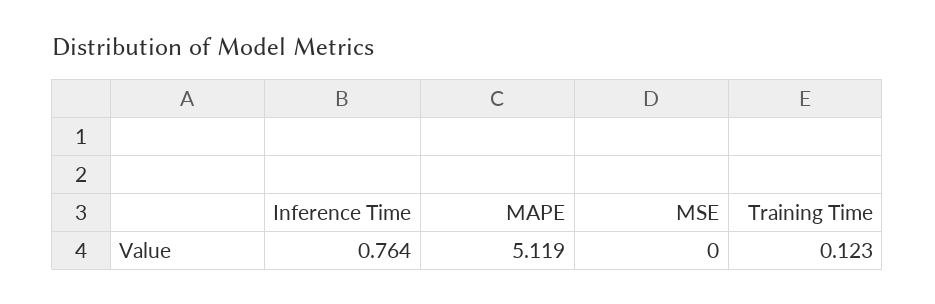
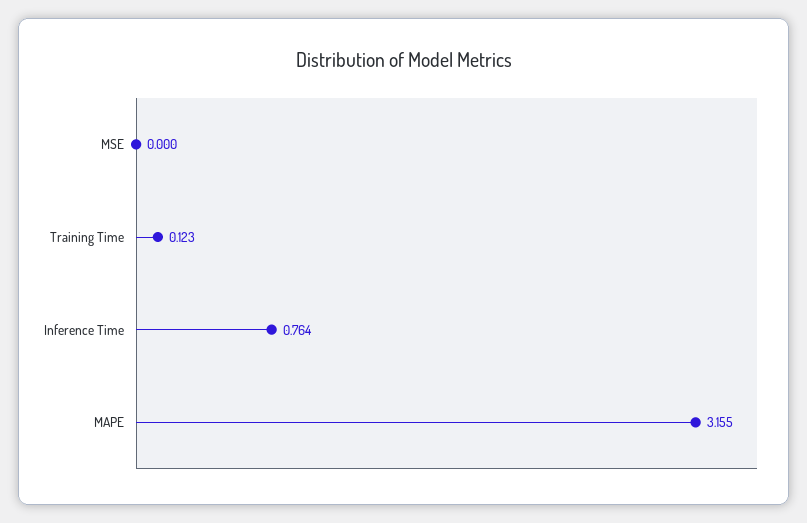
MAPE: 5.119 -> 3.155

